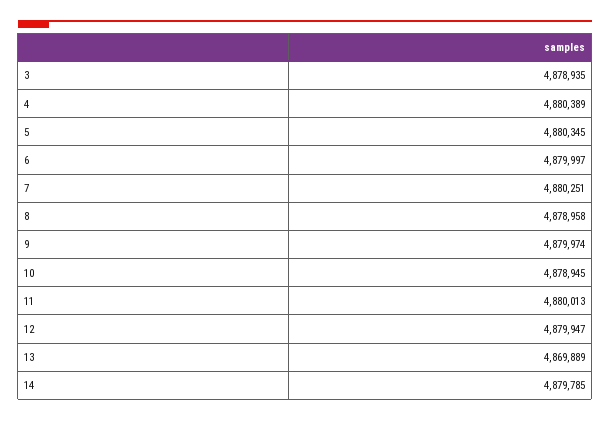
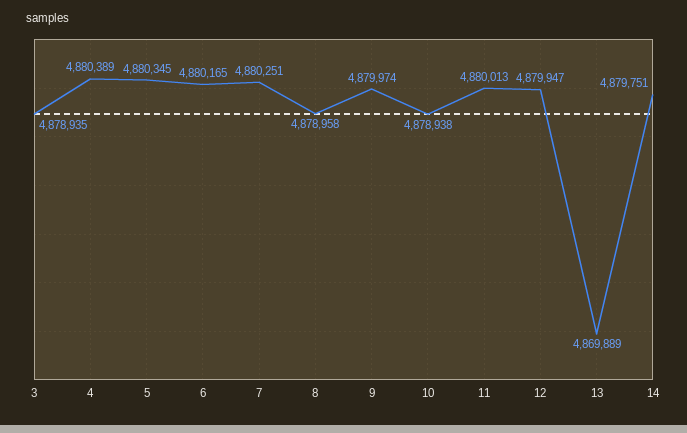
6: 4879997 -> 4880165
10: 4878945 -> 4878938
14: 4879785 -> 4879751

